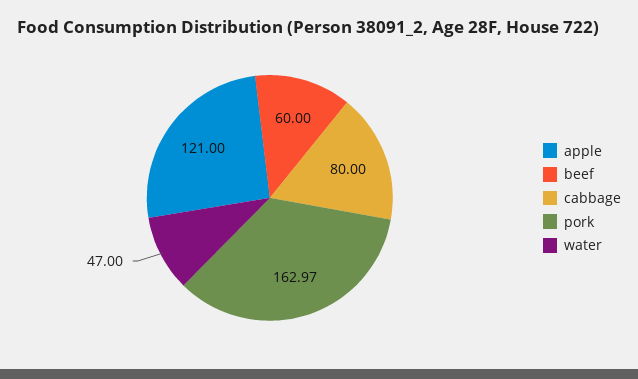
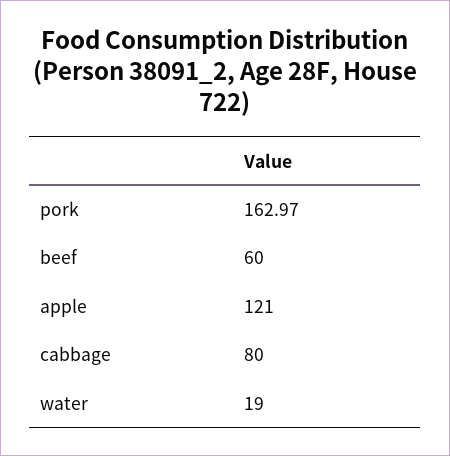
water: 47 -> 19

